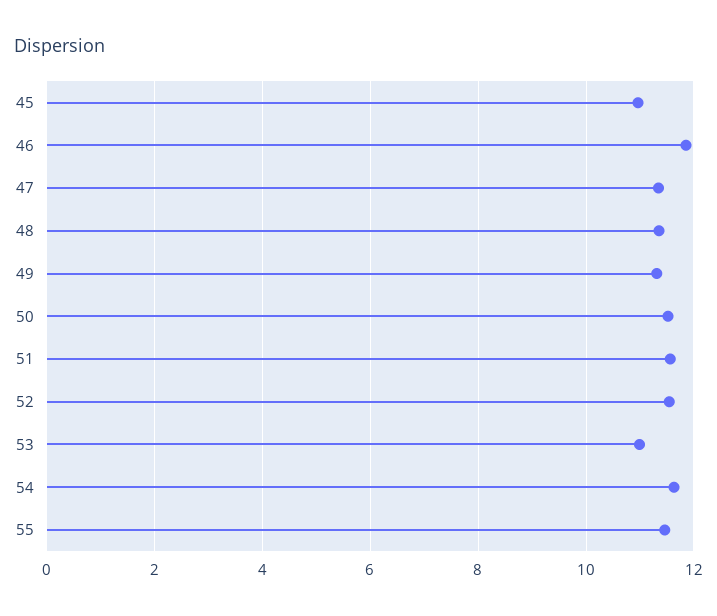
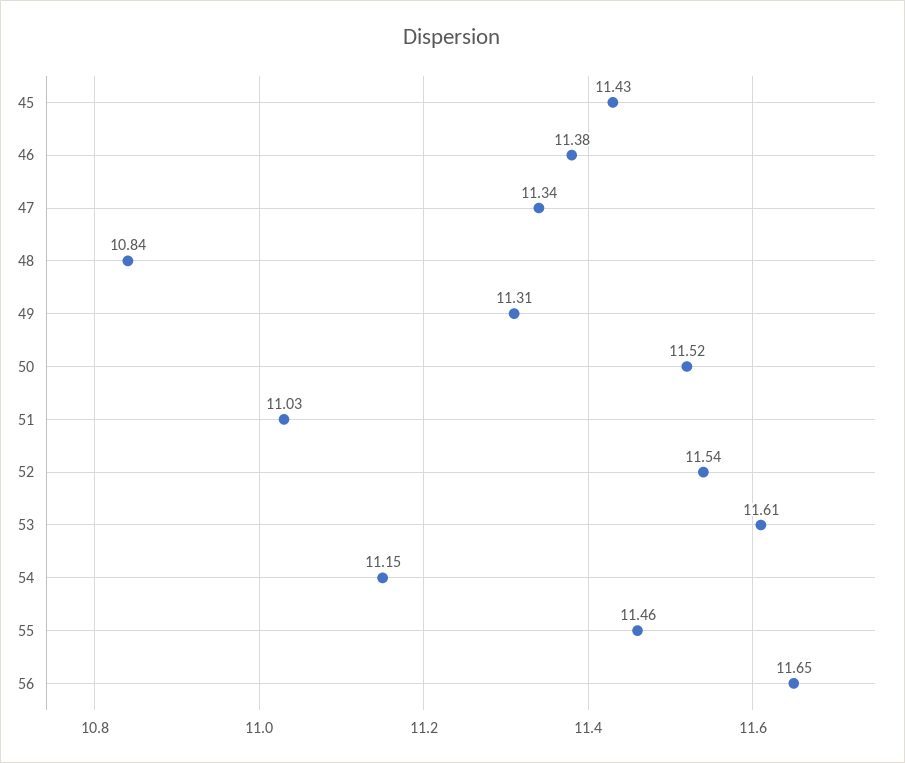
45: 11 -> 11.43
46: 11.8 -> 11.38
48: 11.4 -> 10.84
51: 11.6 -> 11.03
53: 11 -> 11.61
54: 11.6 -> 11.15
56: none -> 11.65

